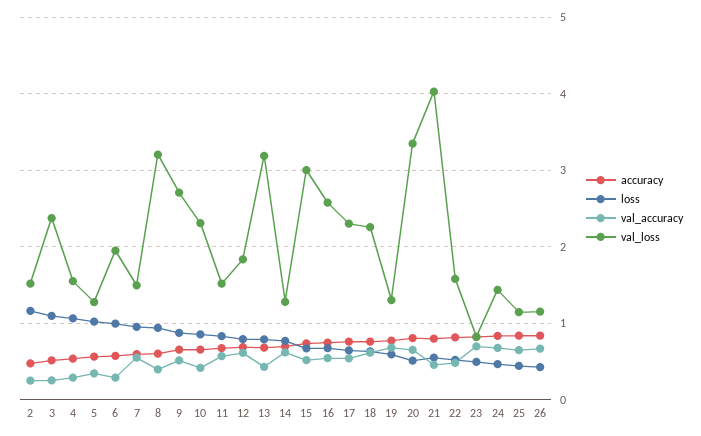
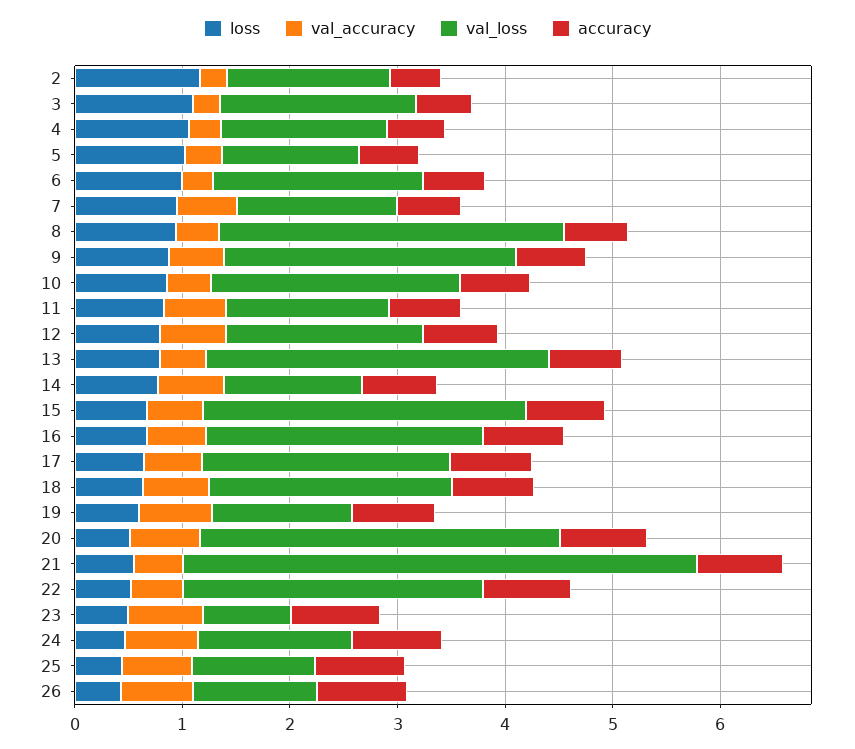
val_loss, 3: 2.4 -> 1.8
val_loss, 21: 4 -> 4.8
val_loss, 22: 1.6 -> 2.8

